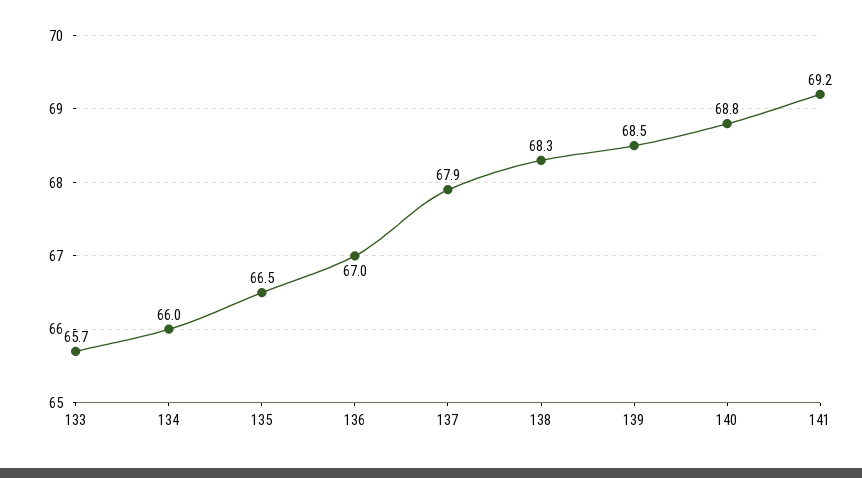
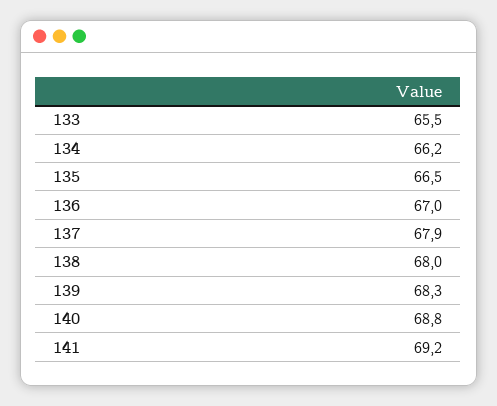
133: 65.7 -> 65.5
134: 66 -> 66.2
138: 68.3 -> 68
139: 68.5 -> 68.3

